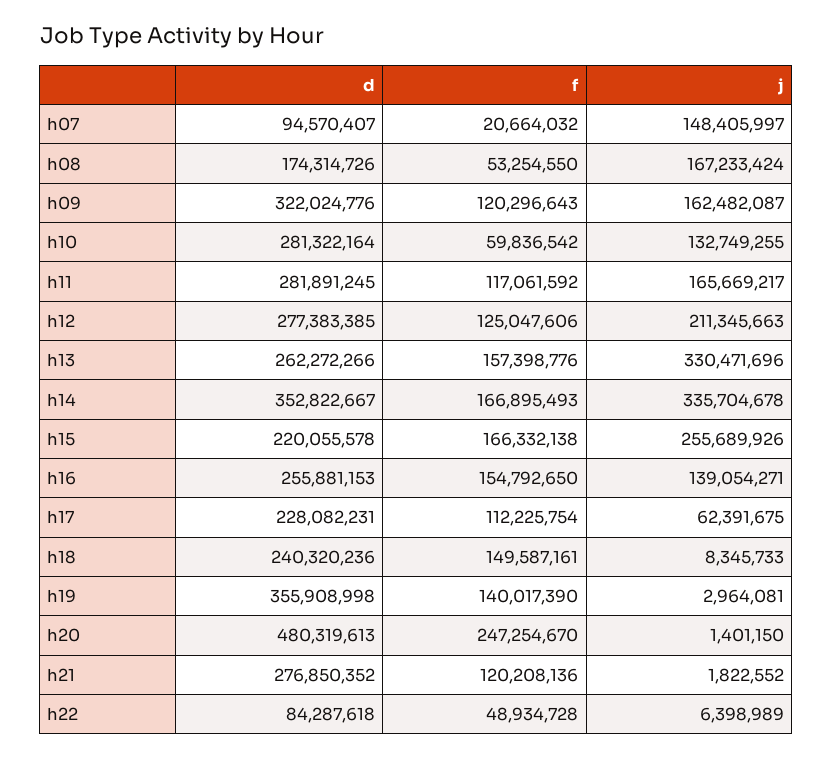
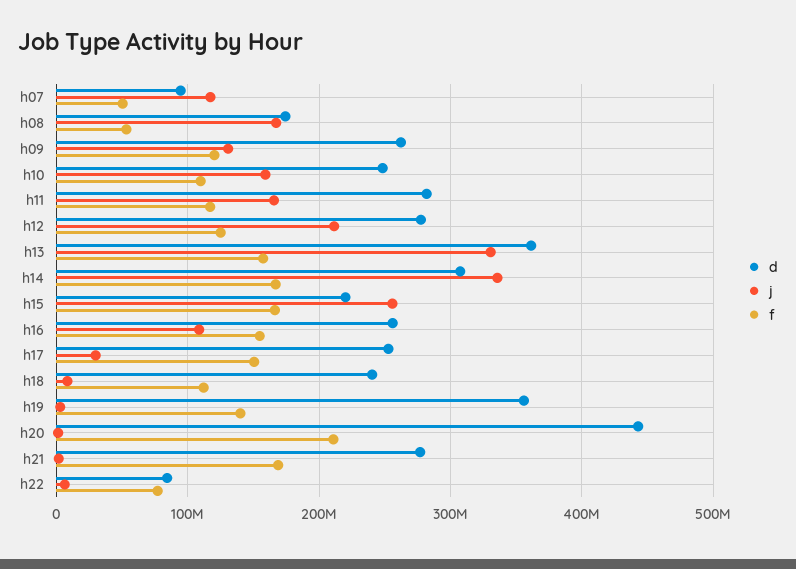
f, h07: 20664032 -> 50000000
j, h07: 148405997 -> 120000000
d, h09: 322024776 -> 260000000
j, h09: 162482087 -> 130000000
d, h10: 281322164 -> 250000000
f, h10: 59836542 -> 110000000
j, h10: 132749255 -> 160000000
d, h13: 262272266 -> 360000000
d, h14: 352822667 -> 310000000
j, h16: 139054271 -> 110000000
d, h17: 228082231 -> 250000000
f, h17: 112225754 -> 150000000
j, h17: 62391675 -> 30000000
f, h18: 149587161 -> 110000000
d, h20: 480319613 -> 440000000
f, h20: 247254670 -> 210000000
f, h21: 120208136 -> 170000000
f, h22: 48934728 -> 80000000

